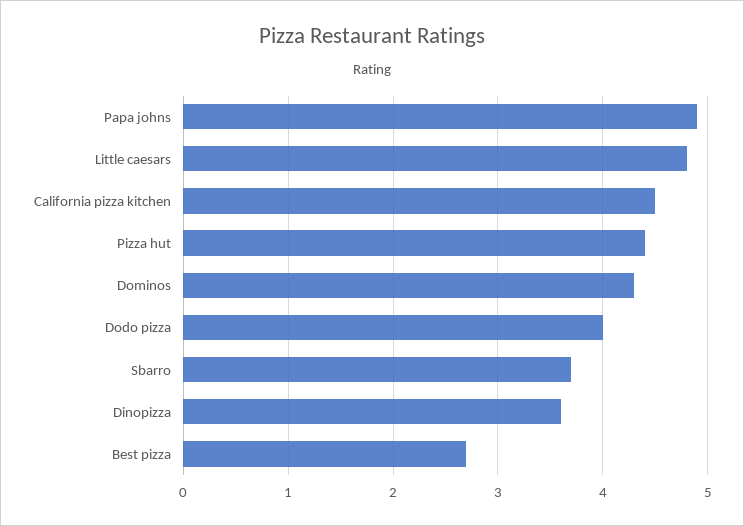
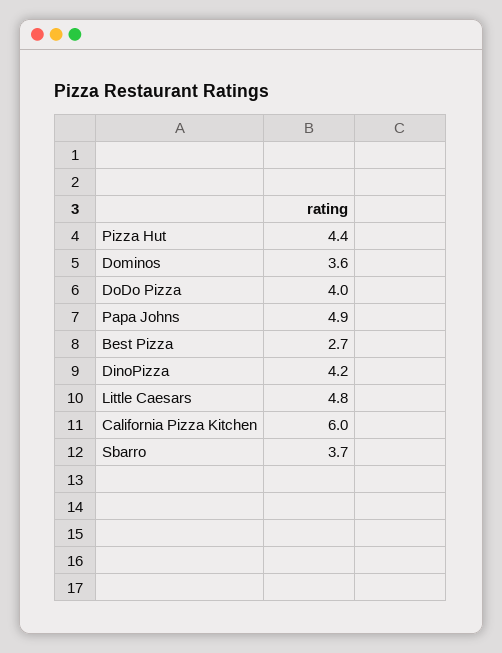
California pizza kitchen: 4.5 -> 6
Dominos: 4.3 -> 3.6
Dinopizza: 3.6 -> 4.2

